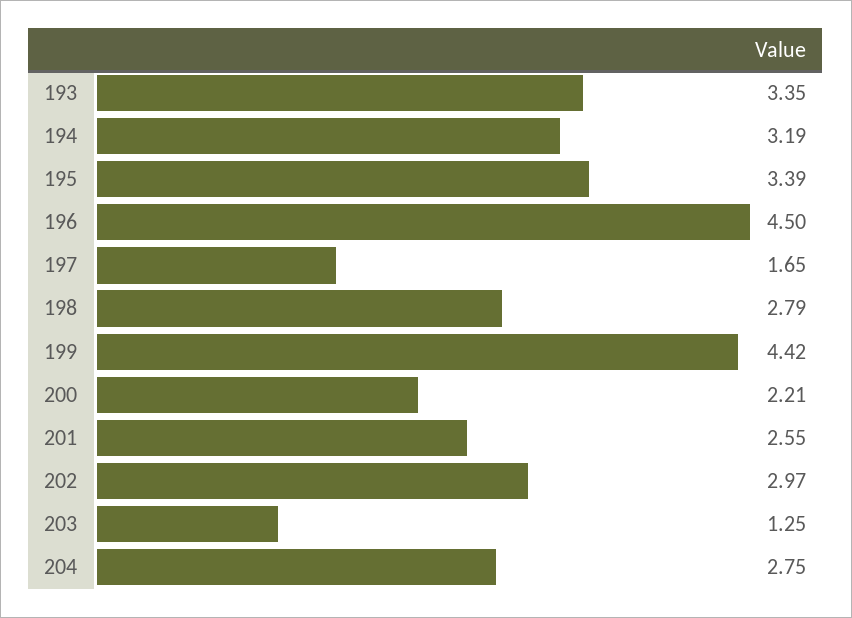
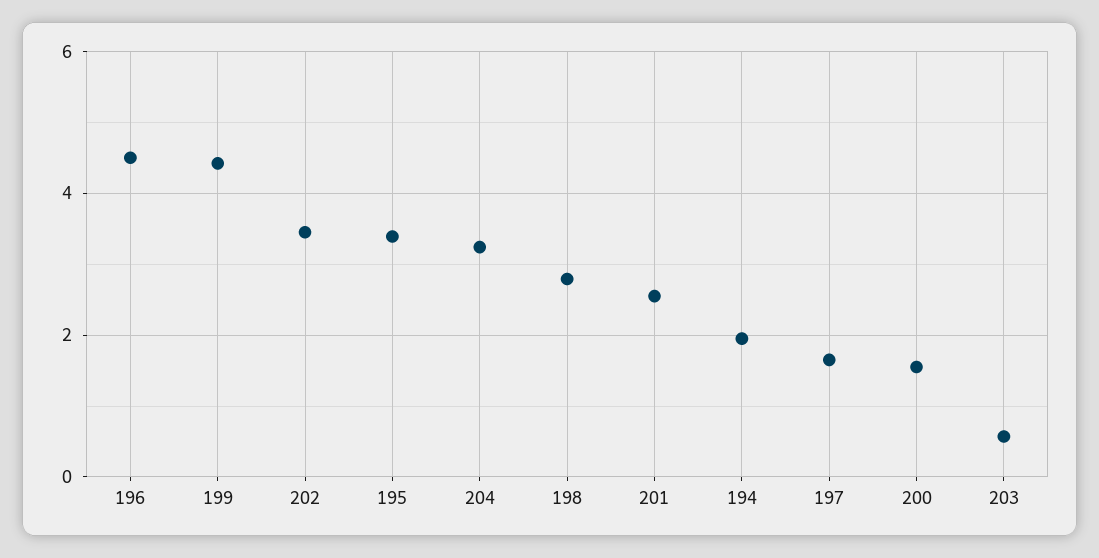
193: 3.35 -> none
194: 3.19 -> 2
200: 2.21 -> 1.6
202: 2.97 -> 3.4
203: 1.25 -> 0.6
204: 2.75 -> 3.2

